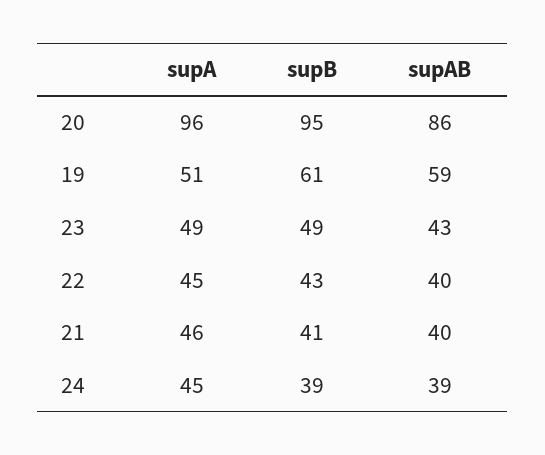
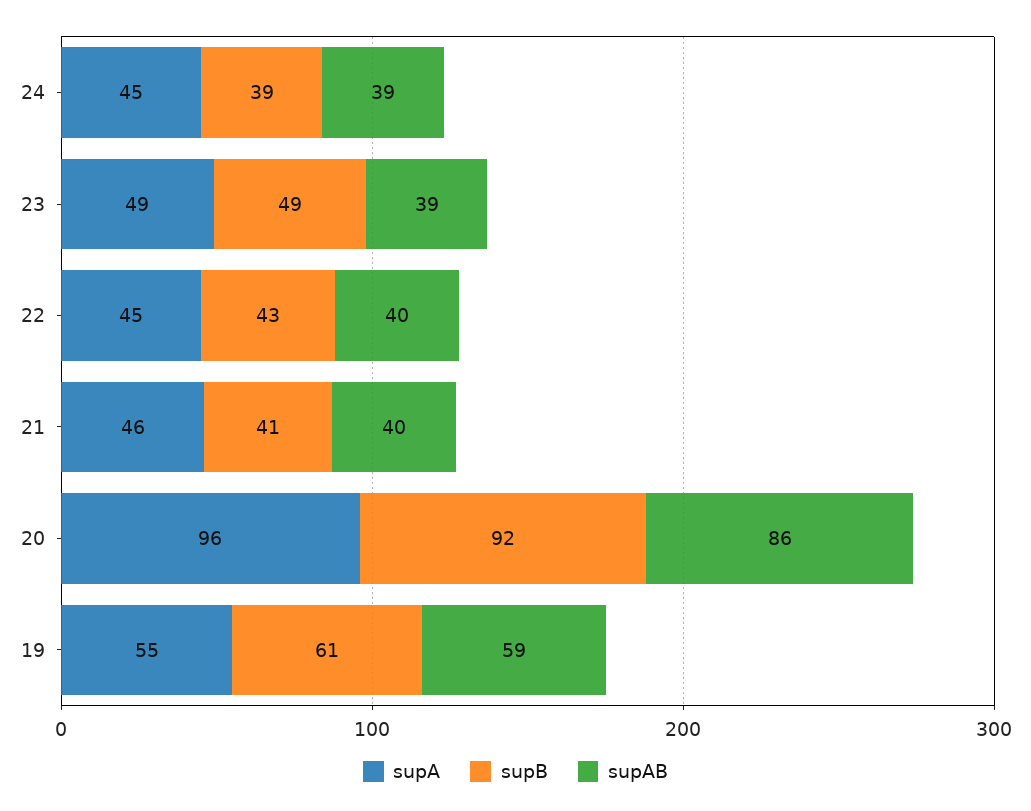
supB, 20: 95 -> 92
supA, 19: 51 -> 55
supAB, 23: 43 -> 39

